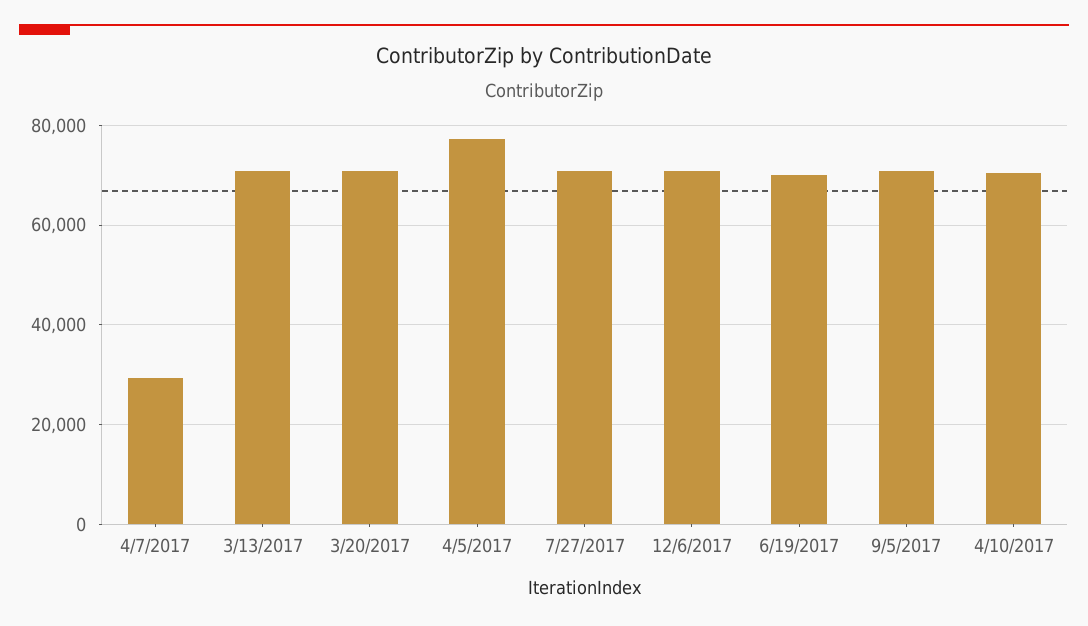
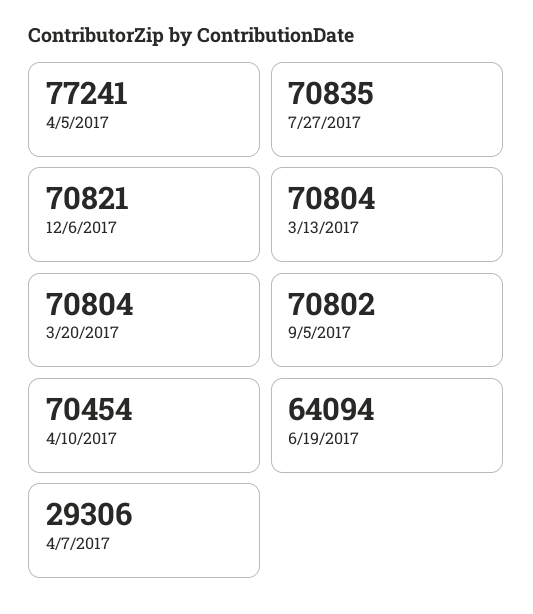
6/19/2017: 70000 -> 64094

